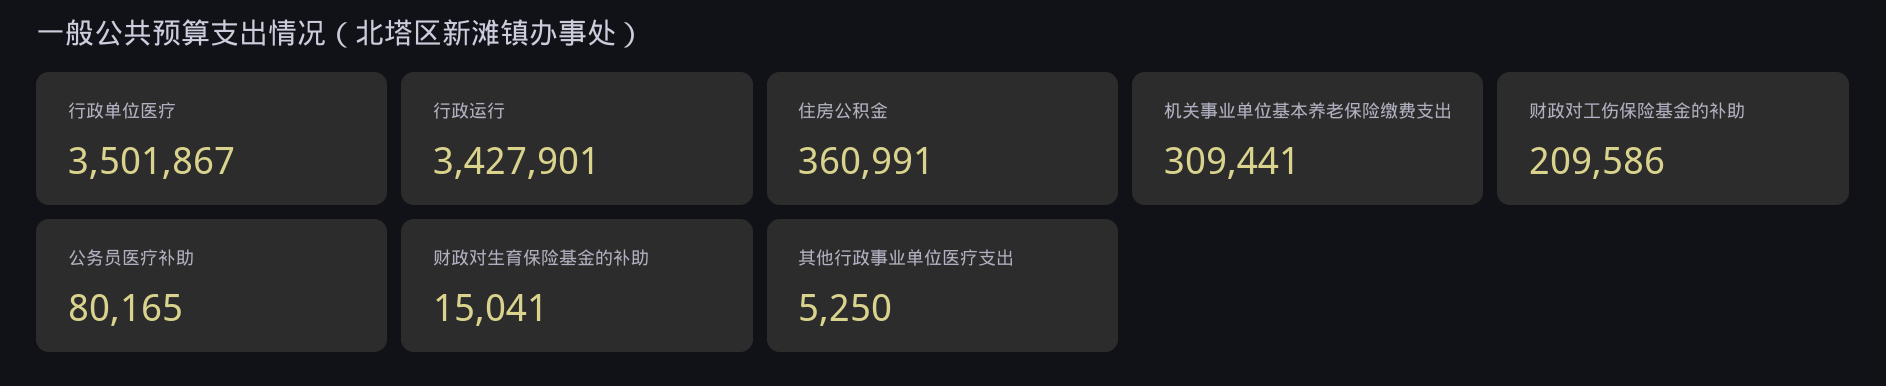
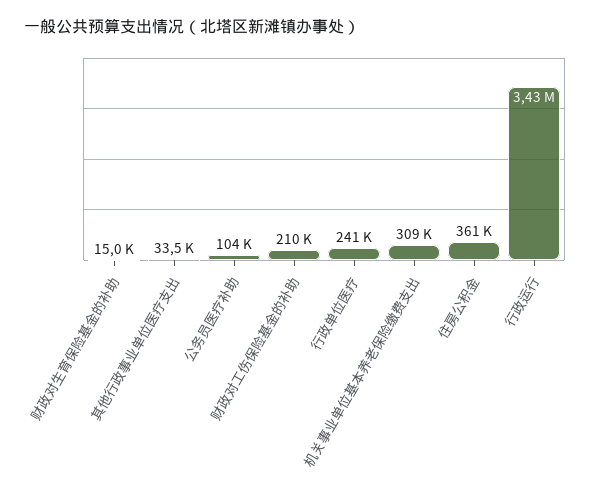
行政单位医疗: 3501867 -> 241000
公务员医疗补助: 80165 -> 104000
其他行政事业单位医疗支出: 5250 -> 33500

